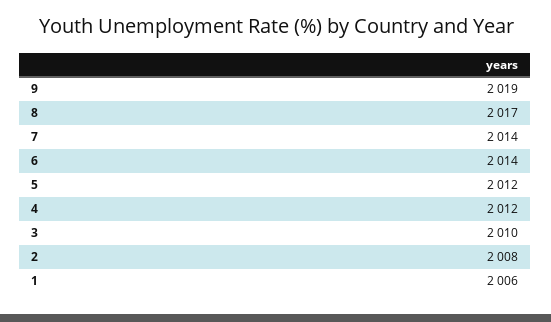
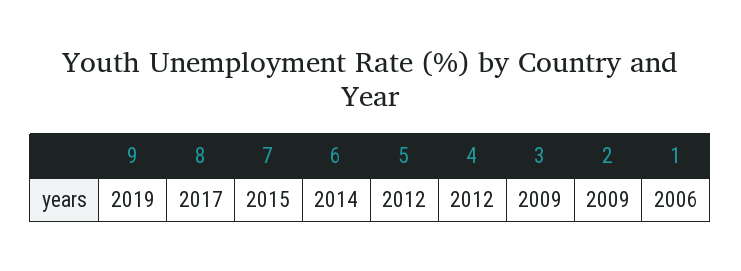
7: 2014 -> 2015
3: 2010 -> 2009
2: 2008 -> 2009

